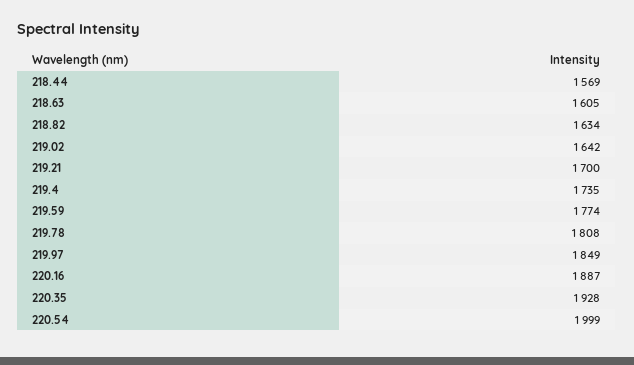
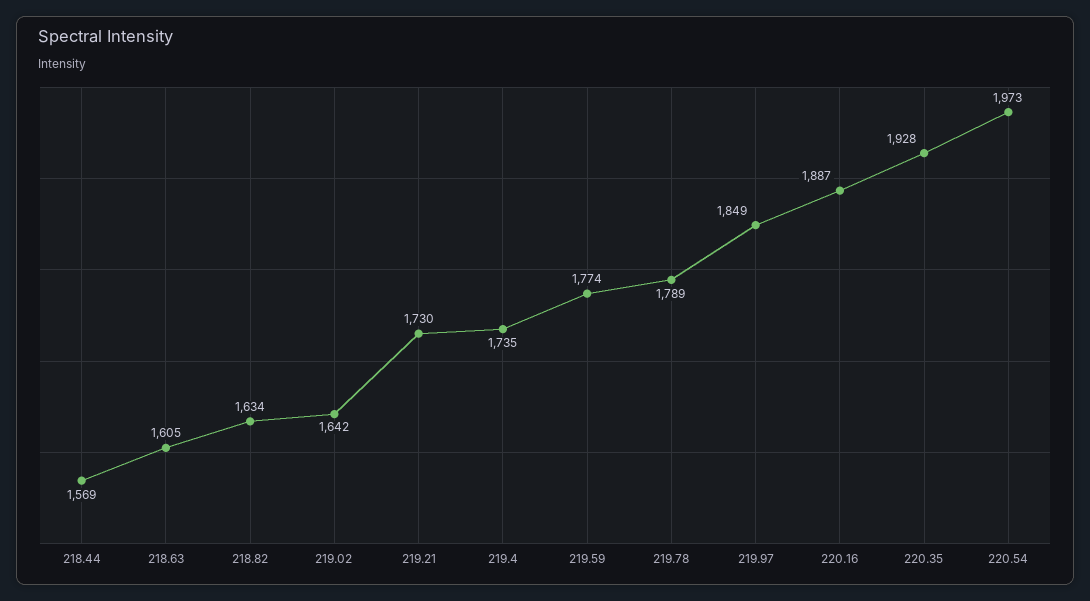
219.21: 1700 -> 1730
219.78: 1808 -> 1789
220.54: 1999 -> 1973

